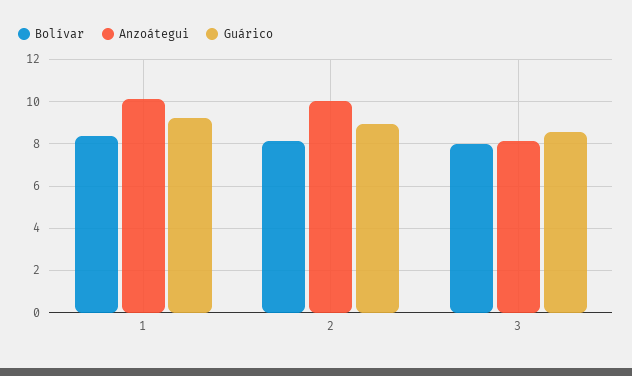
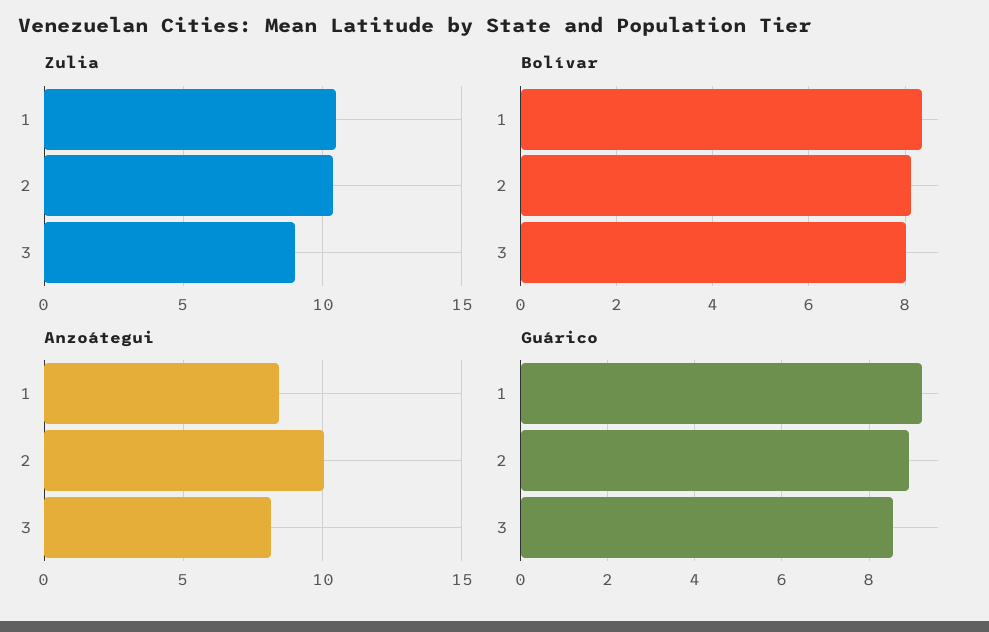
Anzoátegui, 1: 10 -> 8.5
Zulia, 1: none -> 10.5
Zulia, 2: none -> 10.5
Zulia, 3: none -> 9

